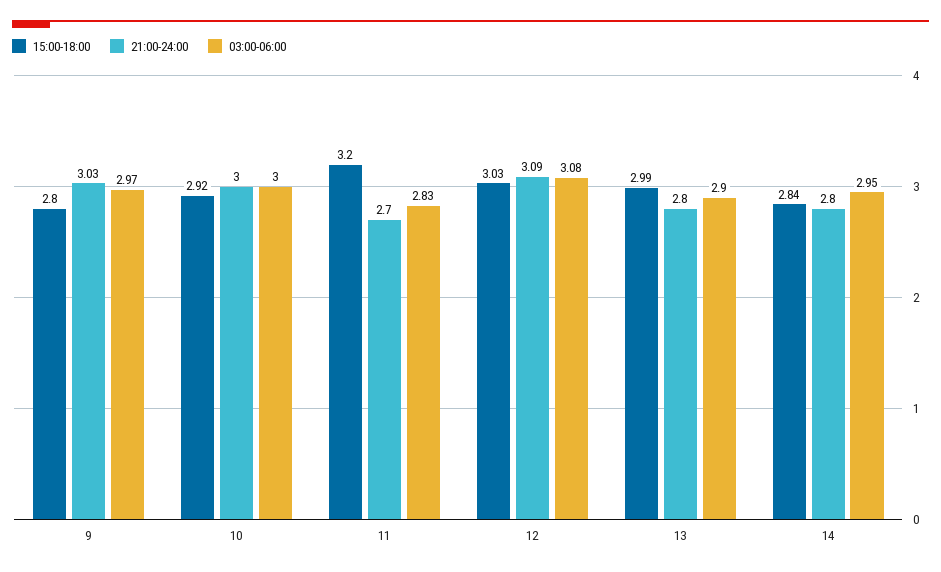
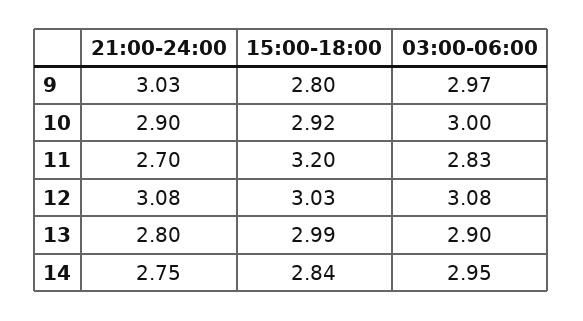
21:00-24:00, 10: 3 -> 2.9
21:00-24:00, 12: 3.09 -> 3.08
21:00-24:00, 14: 2.8 -> 2.75

